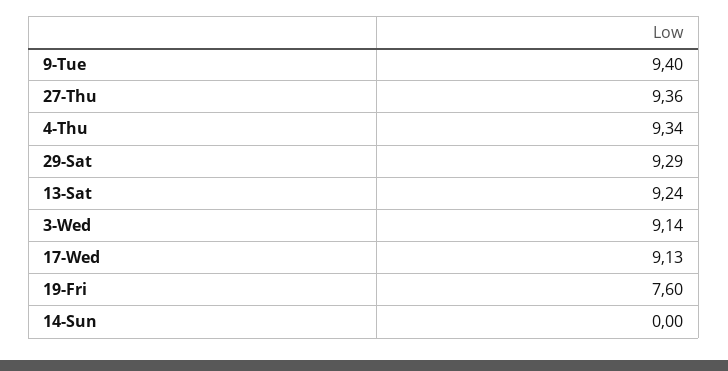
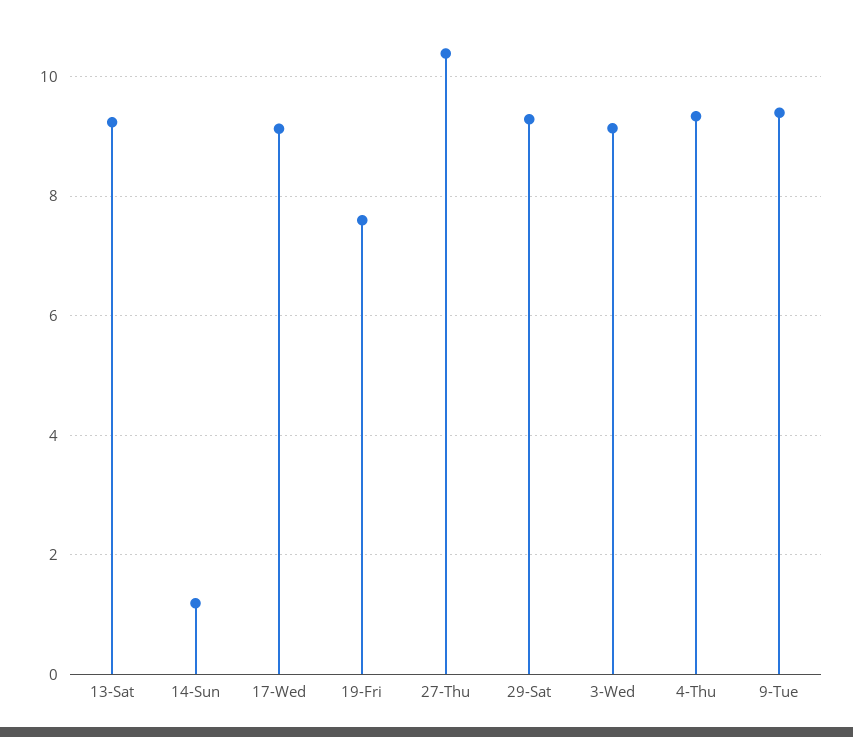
27-Thu: 9.36 -> 10.4
14-Sun: 0 -> 1.2

